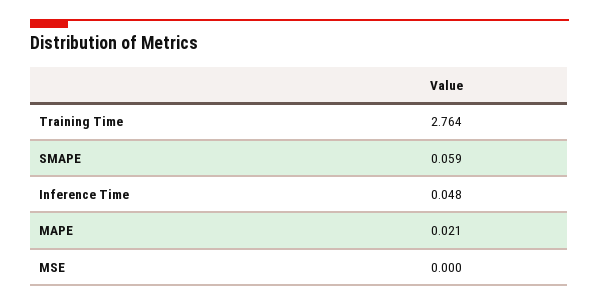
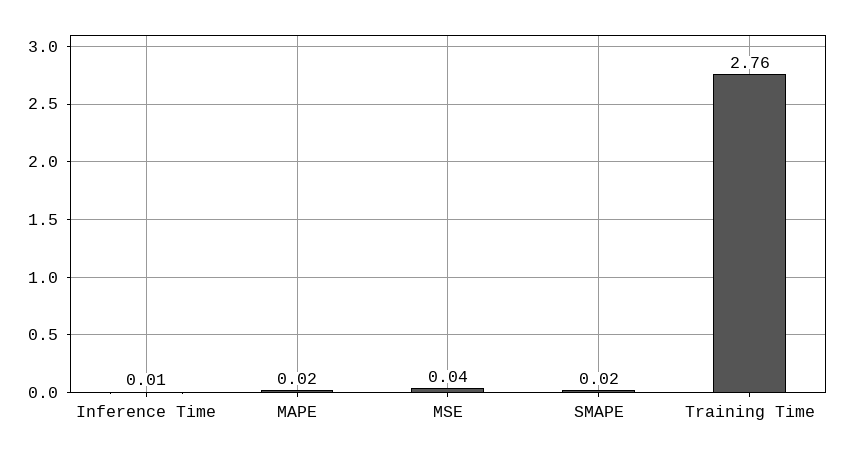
SMAPE: 0.059 -> 0.02
Inference Time: 0.048 -> 0.01
MSE: 0 -> 0.04

